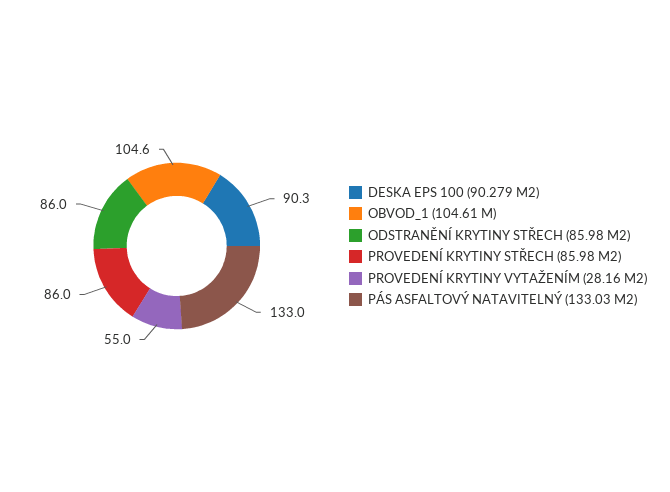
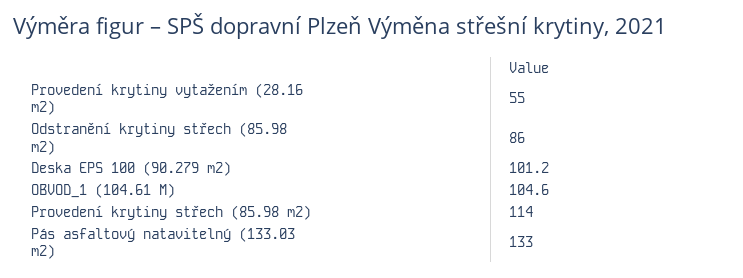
DESKA EPS 100 (90.279 M2): 90.3 -> 101.2
PROVEDENÍ KRYTINY STŘECH (85.98 M2): 86 -> 114

